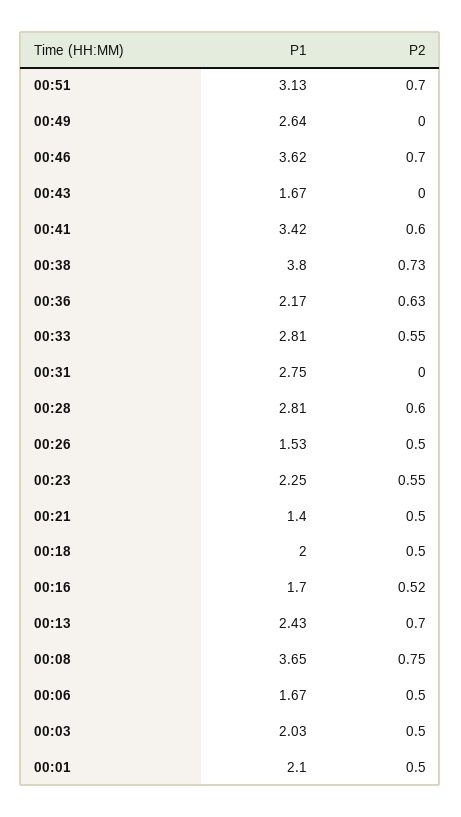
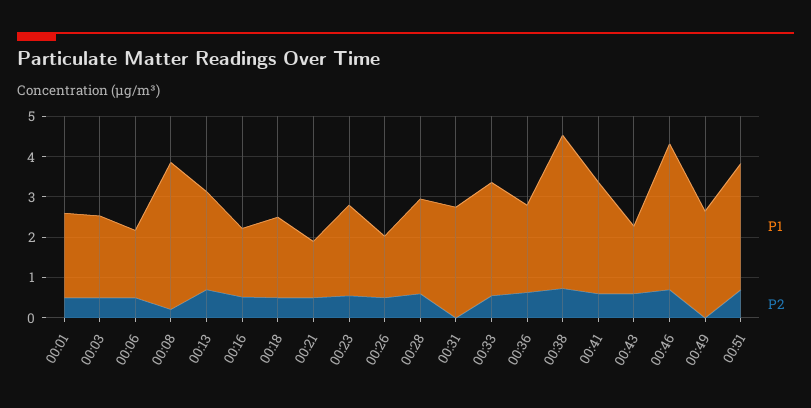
P2, 00:43: 0 -> 0.6
P1, 00:41: 3.42 -> 2.8
P1, 00:28: 2.81 -> 2.4
P2, 00:08: 0.75 -> 0.2

